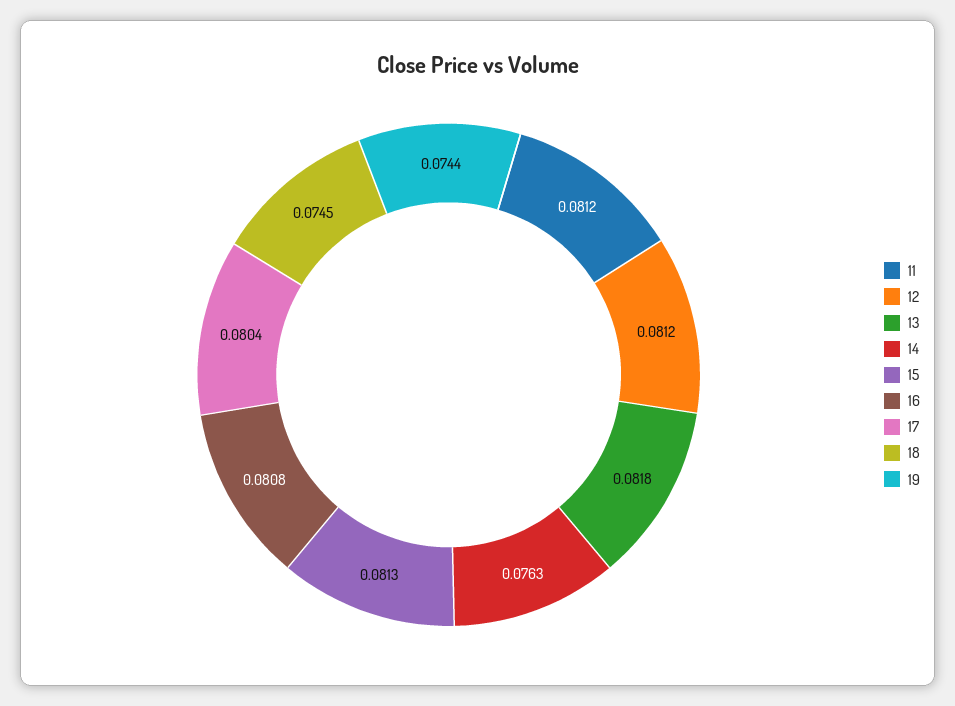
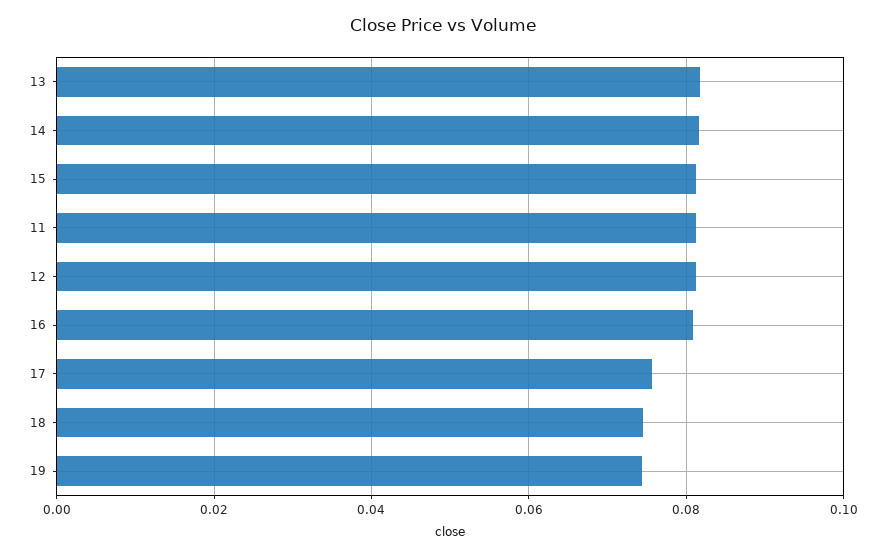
14: 0.0763 -> 0.082
17: 0.0804 -> 0.076

